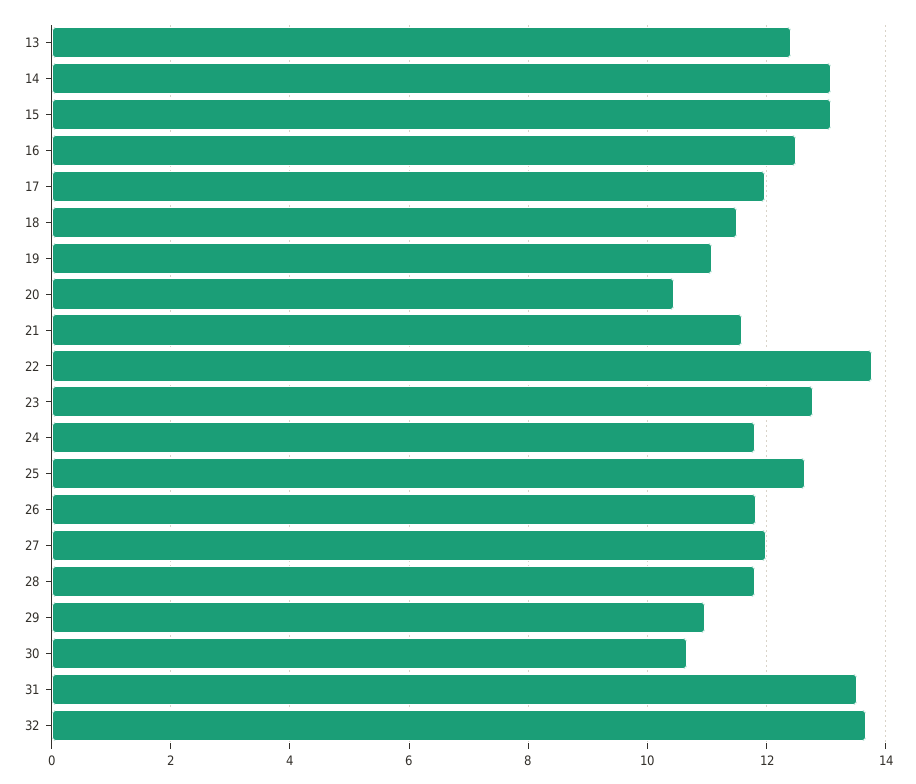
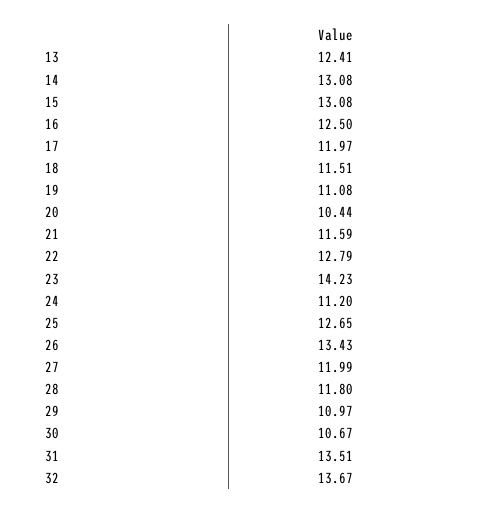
22: 13.8 -> 12.79
23: 12.8 -> 14.23
24: 11.8 -> 11.2
26: 11.8 -> 13.43

